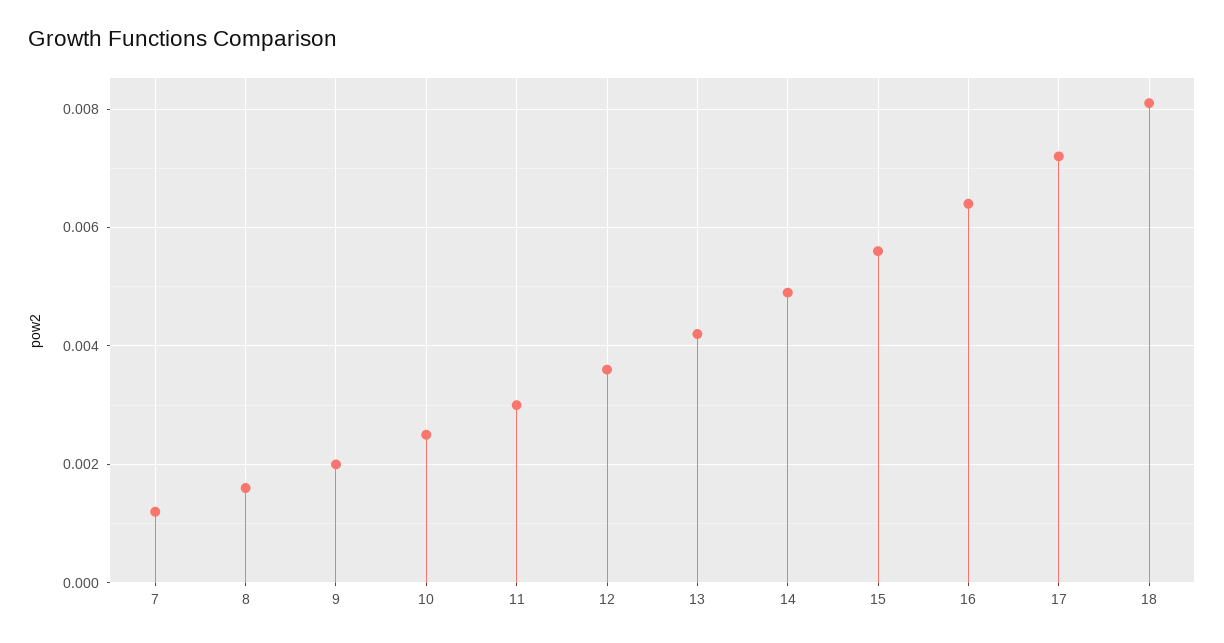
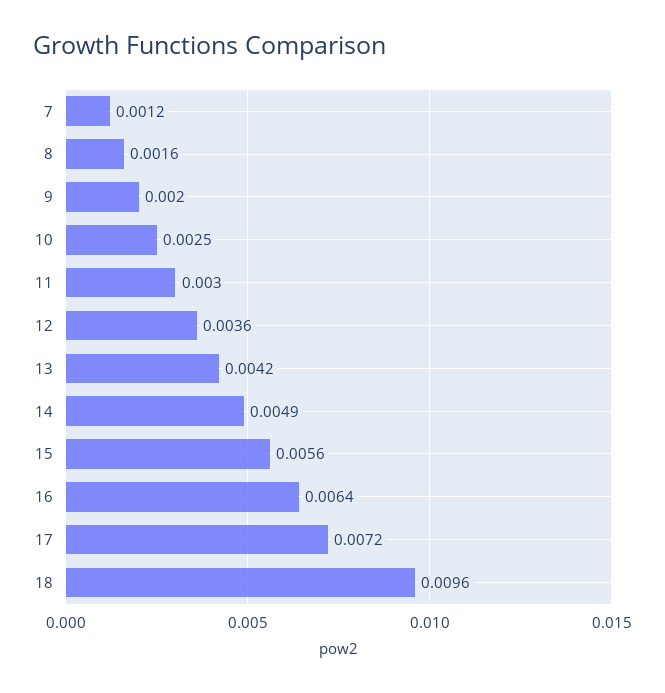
18: 0.008 -> 0.0096

